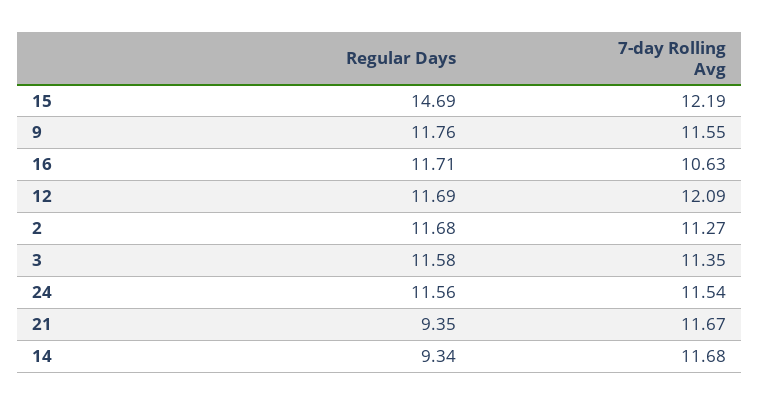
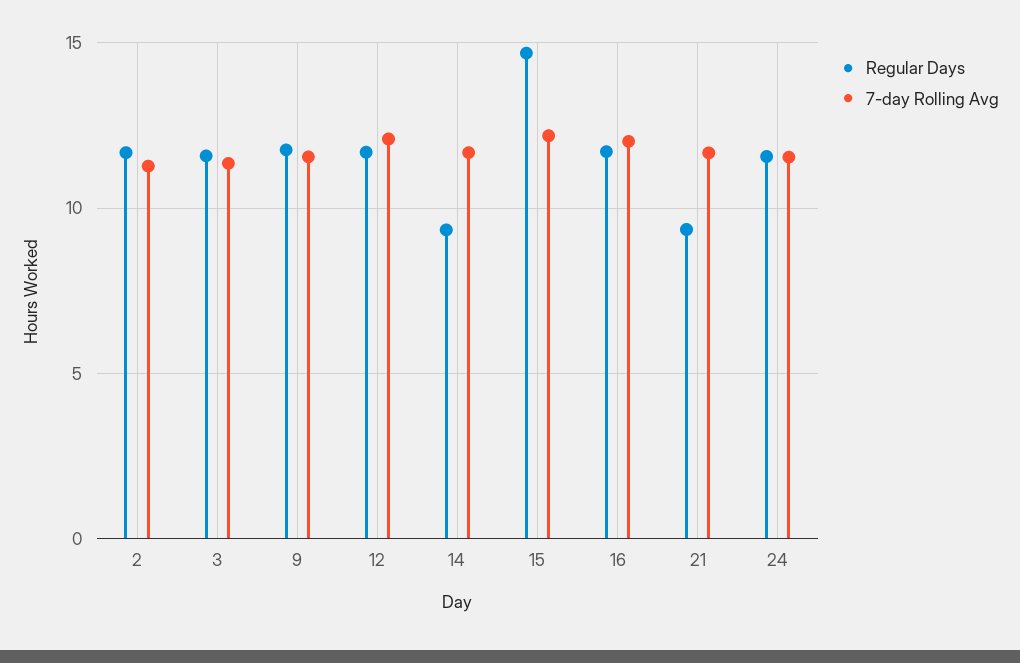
7-day Rolling Avg, 16: 10.63 -> 12

